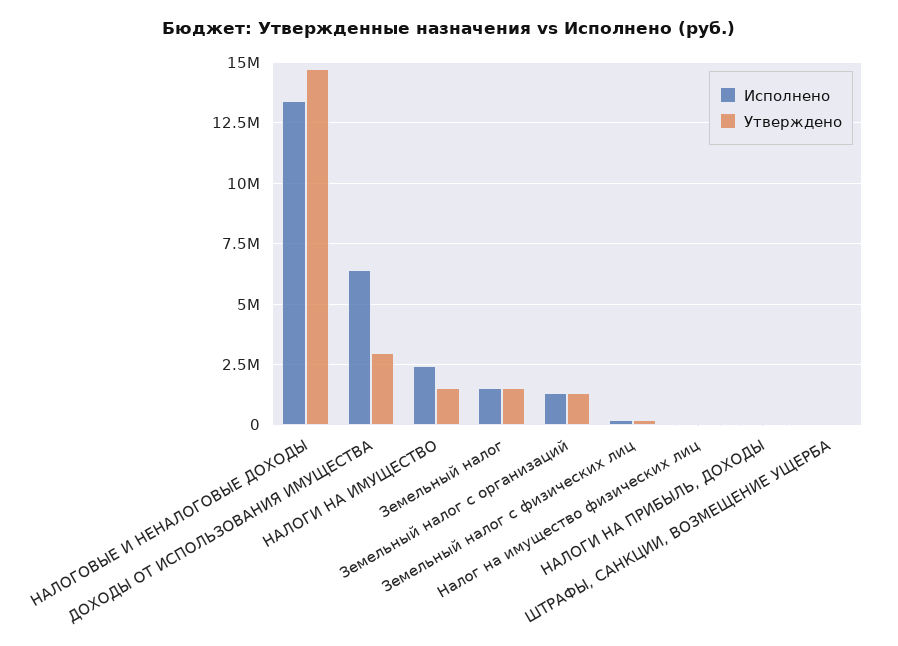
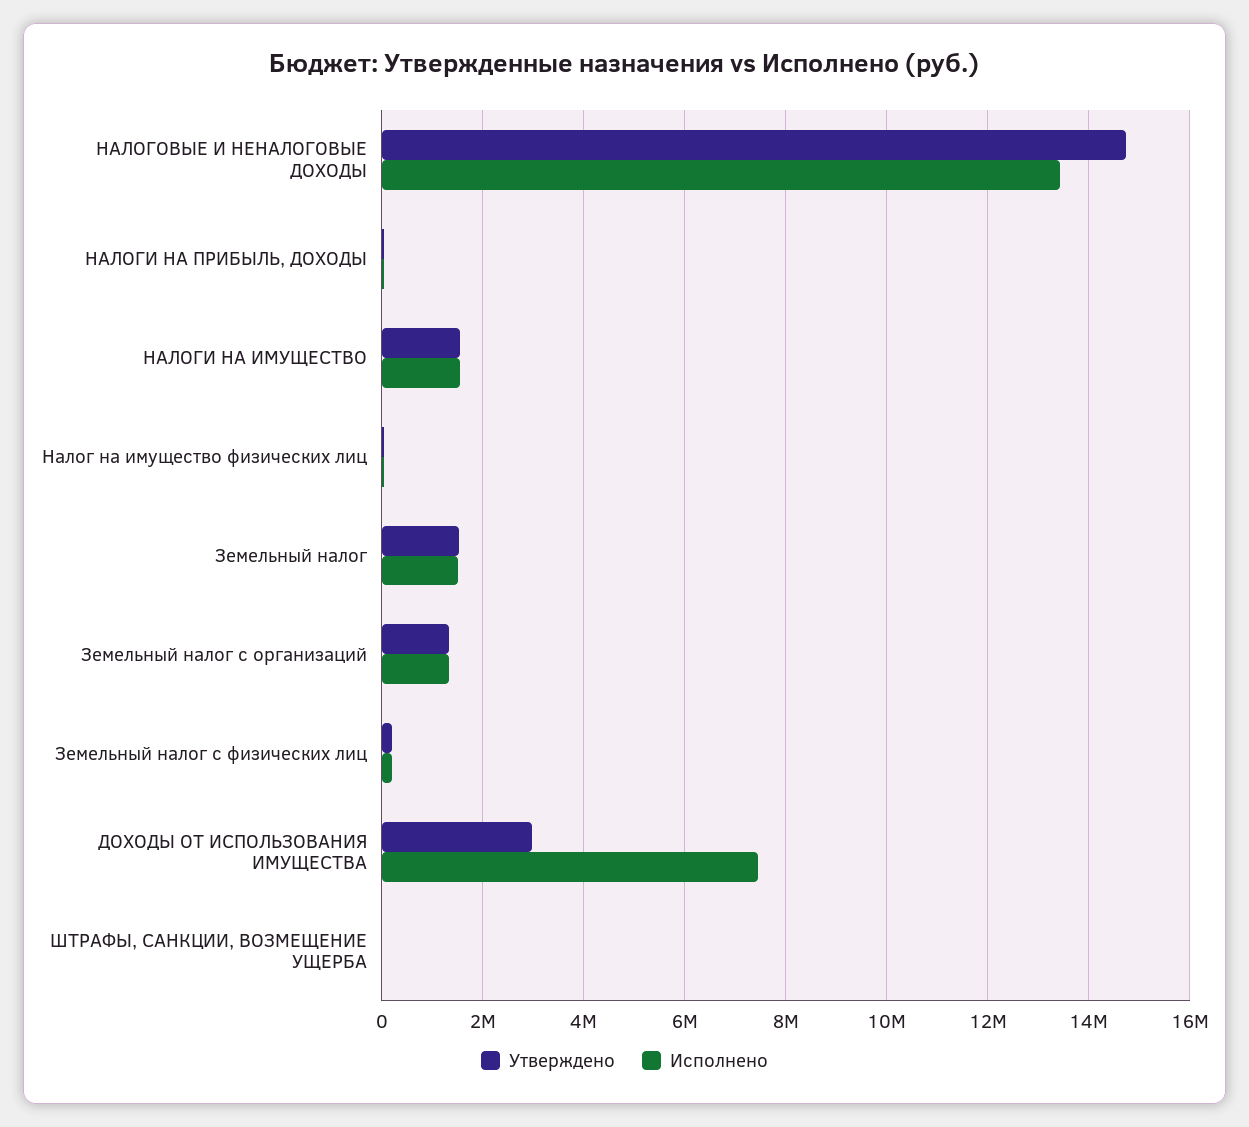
Исполнено, ДОХОДЫ ОТ ИСПОЛЬЗОВАНИЯ ИМУЩЕСТВА: 6500000 -> 7400000
Исполнено, НАЛОГИ НА ИМУЩЕСТВО: 2500000 -> 1600000

